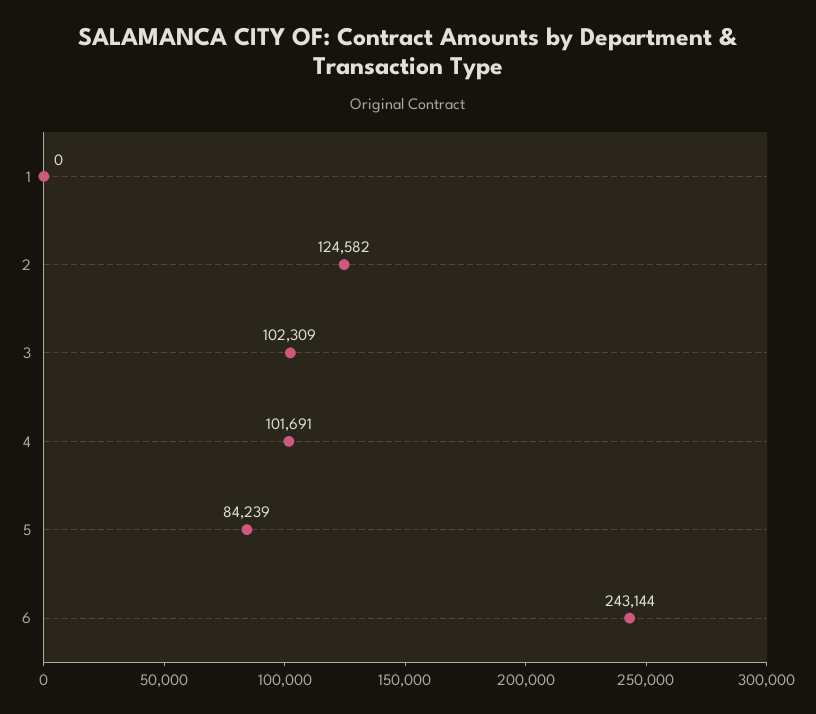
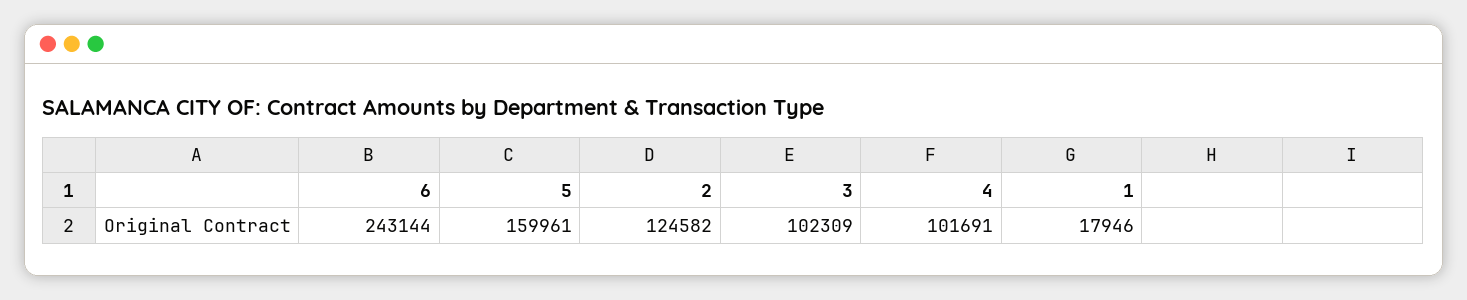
1: 0 -> 17946
5: 84239 -> 159961

